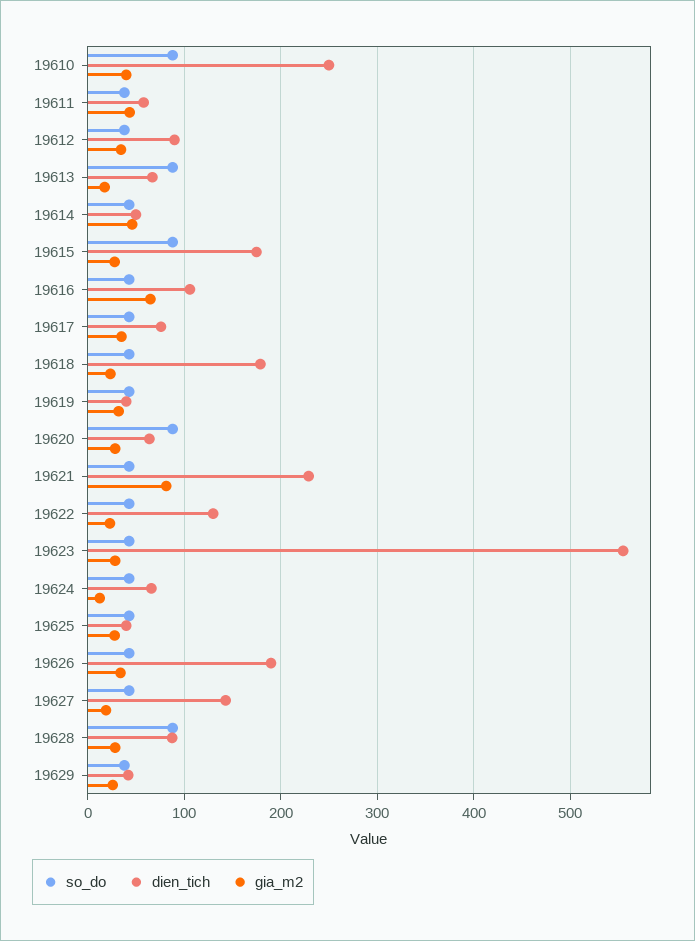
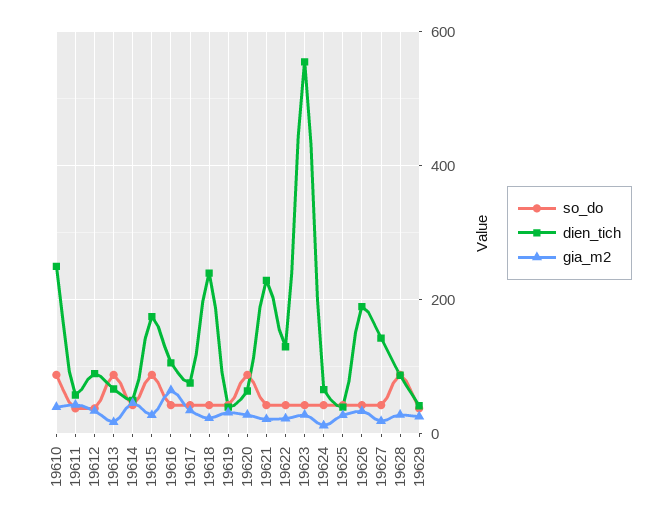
dien_tich, 19618: 180 -> 240
gia_m2, 19621: 80 -> 20

